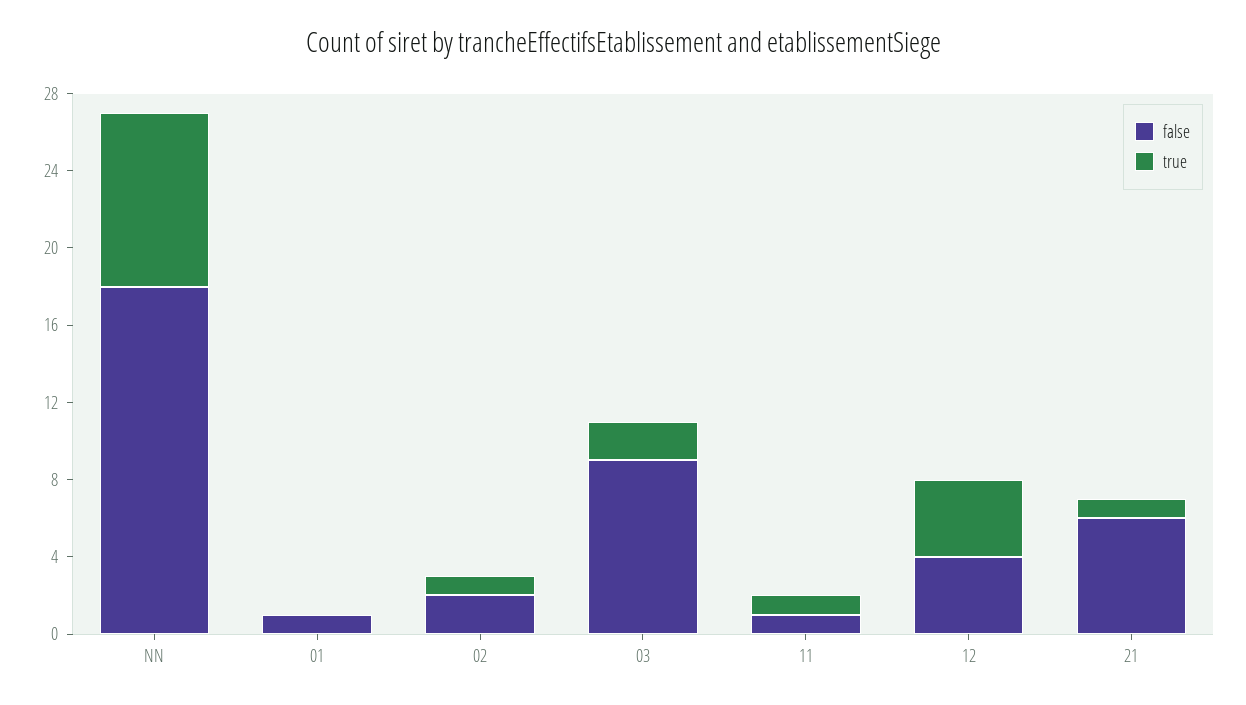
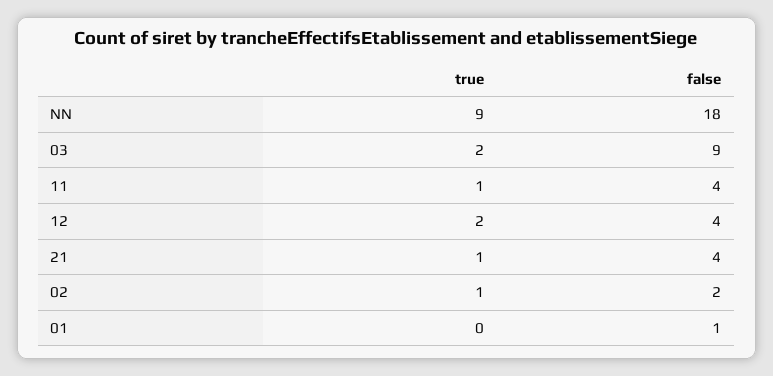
false, 11: 1 -> 4
true, 12: 4 -> 2
false, 21: 6 -> 4

